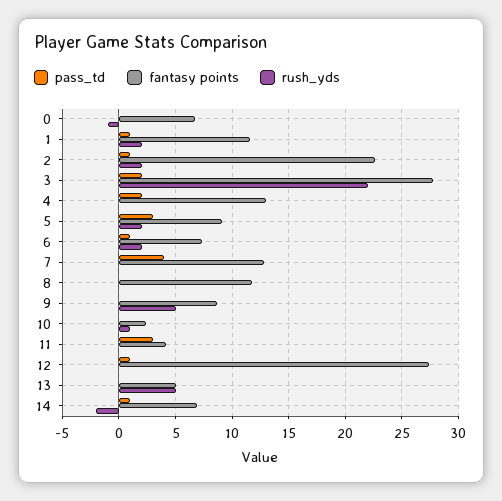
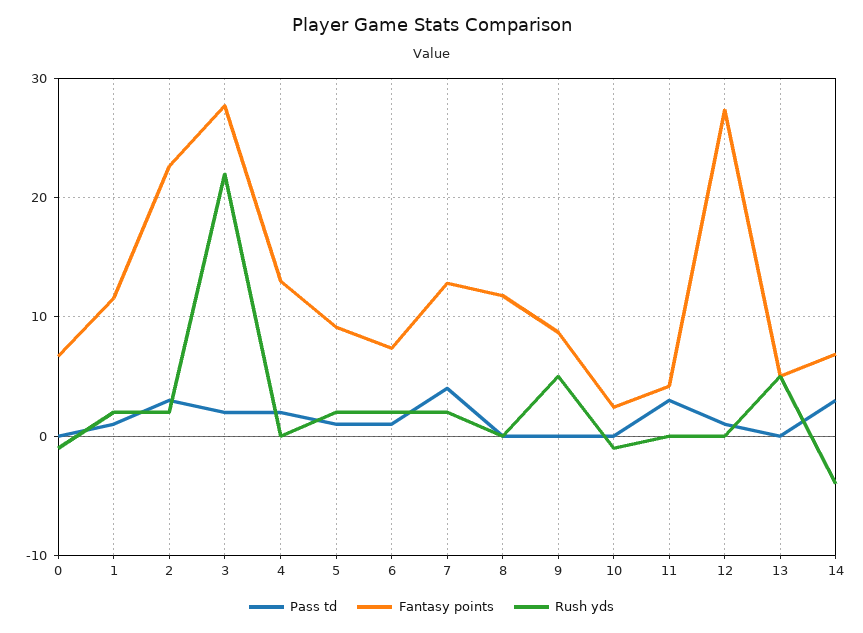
pass_td, 2: 1 -> 3
pass_td, 5: 3 -> 1
rush_yds, 7: 0 -> 2
rush_yds, 10: 1 -> -1
pass_td, 14: 1 -> 3
rush_yds, 14: -2 -> -4

